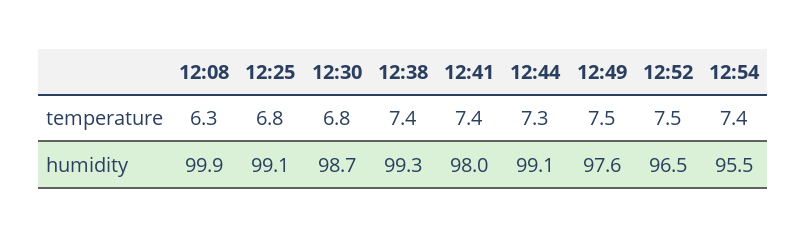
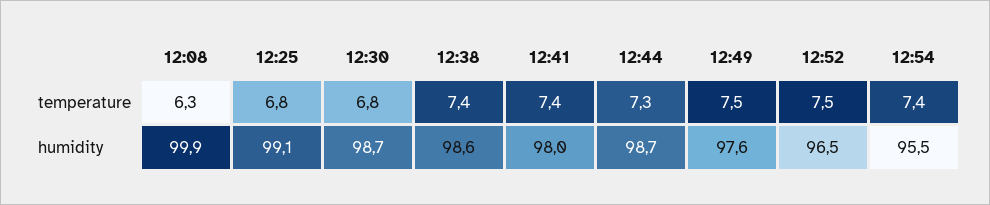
12:38, humidity: 99.3 -> 98.6
12:44, humidity: 99.1 -> 98.7

